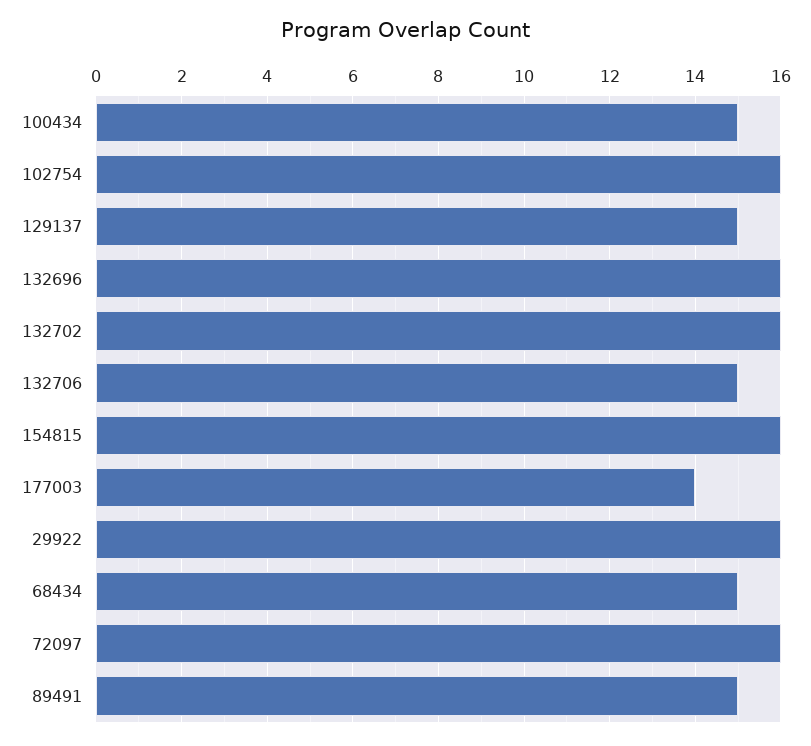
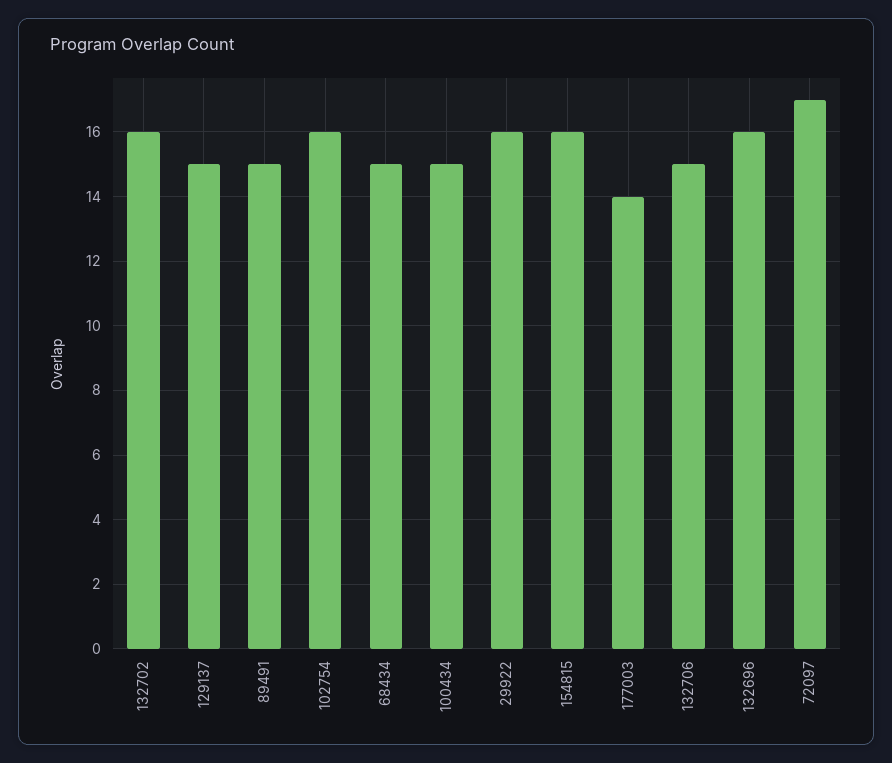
72097: 16 -> 17

